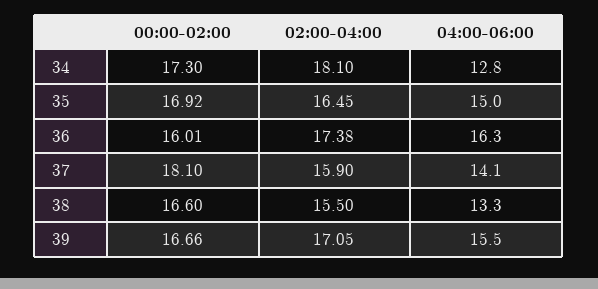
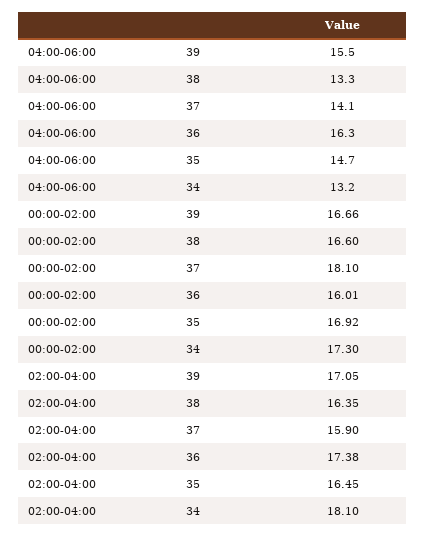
04:00-06:00, 34: 12.8 -> 13.2
04:00-06:00, 35: 15 -> 14.7
02:00-04:00, 38: 15.5 -> 16.35

